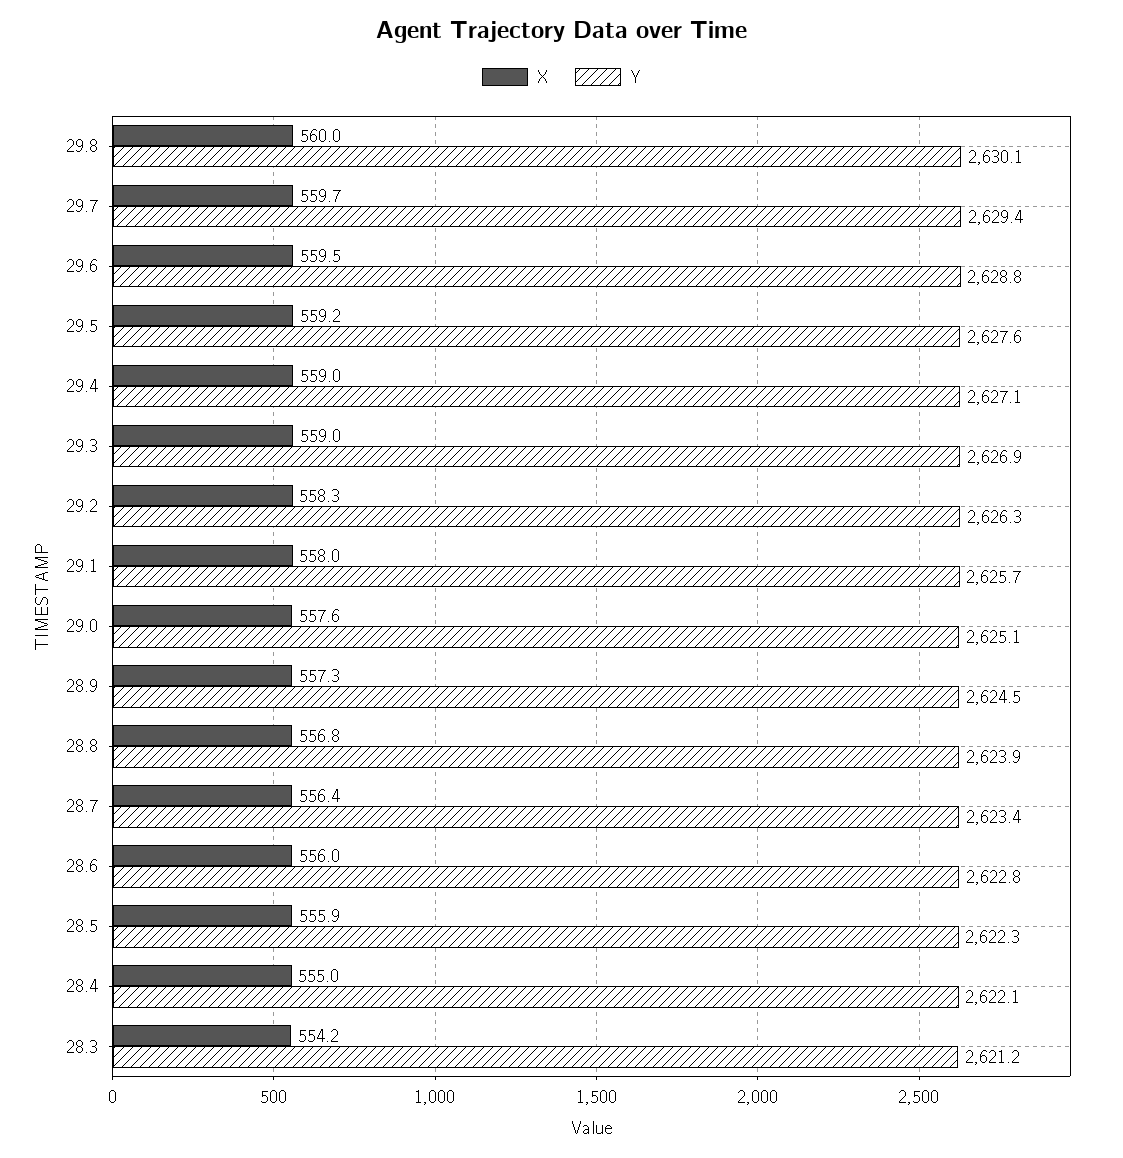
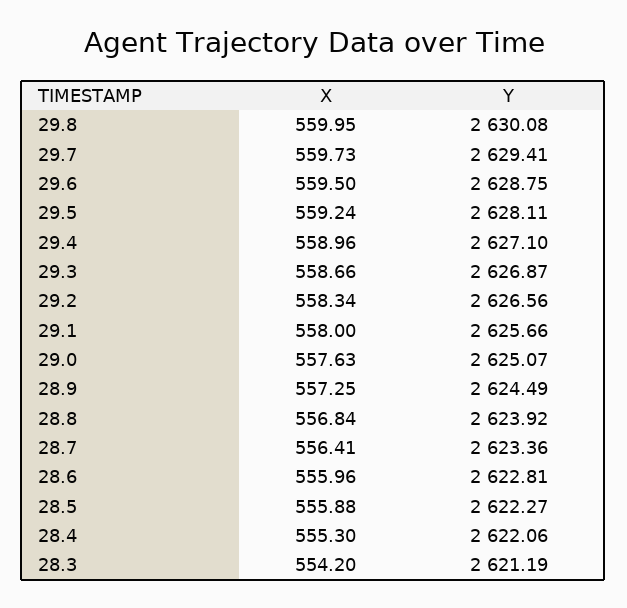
Y, 29.5: 2627.6 -> 2628.11
X, 29.3: 559 -> 558.66
Y, 29.2: 2626.3 -> 2626.56
X, 28.4: 555 -> 555.3

